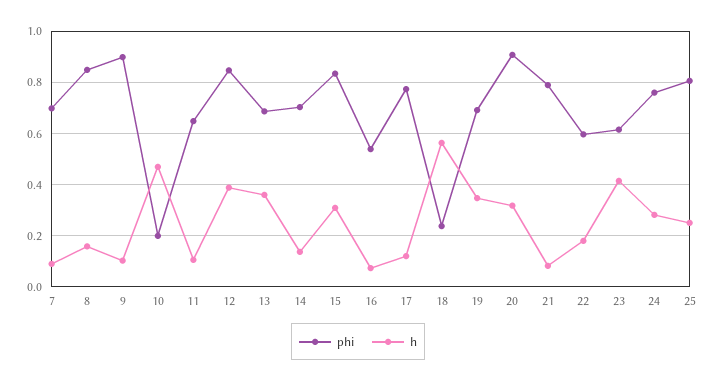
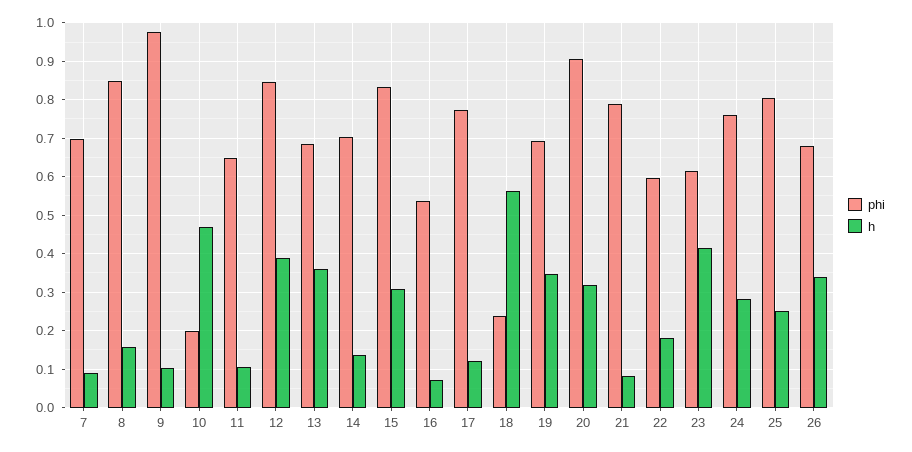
phi, 9: 0.9 -> 0.98
phi, 26: none -> 0.68
h, 26: none -> 0.34

